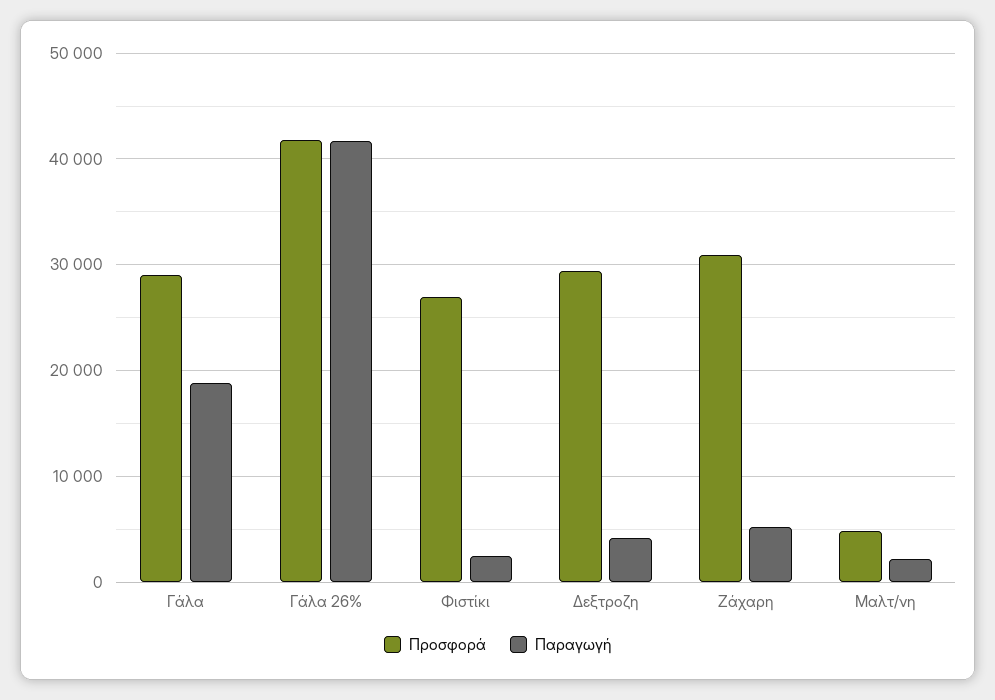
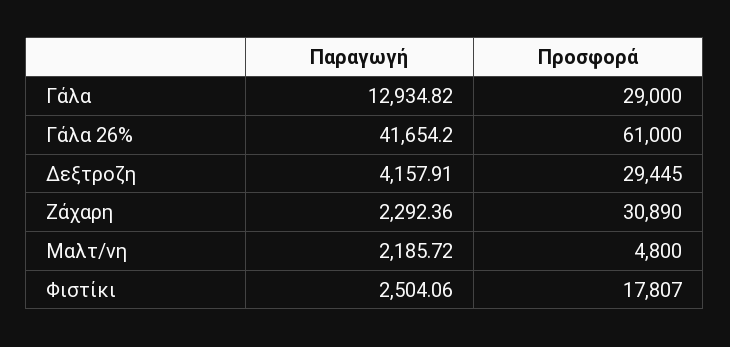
Παραγωγή, Γάλα: 19000 -> 12934.82
Προσφορά, Γάλα 26%: 42000 -> 61000
Προσφορά, Φιστίκι: 27000 -> 17807
Παραγωγή, Ζάχαρη: 5000 -> 2292.36

